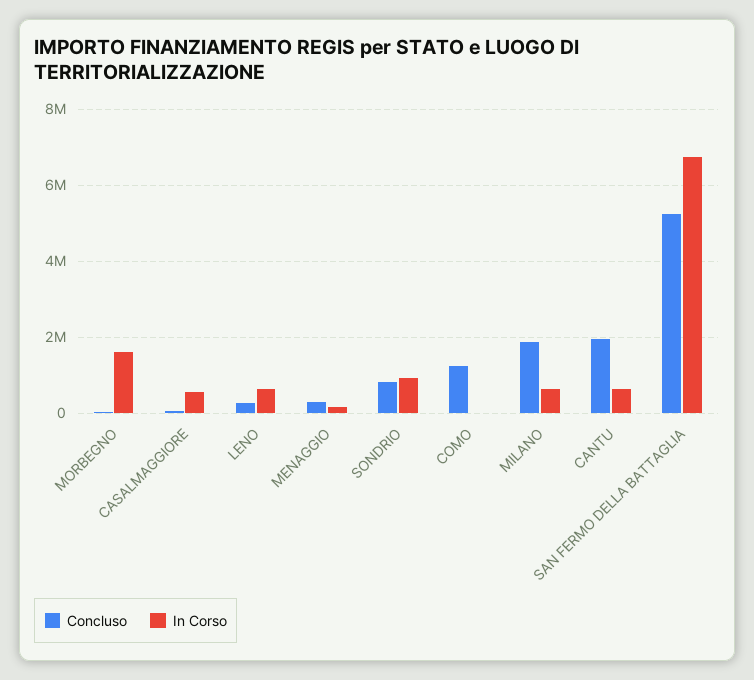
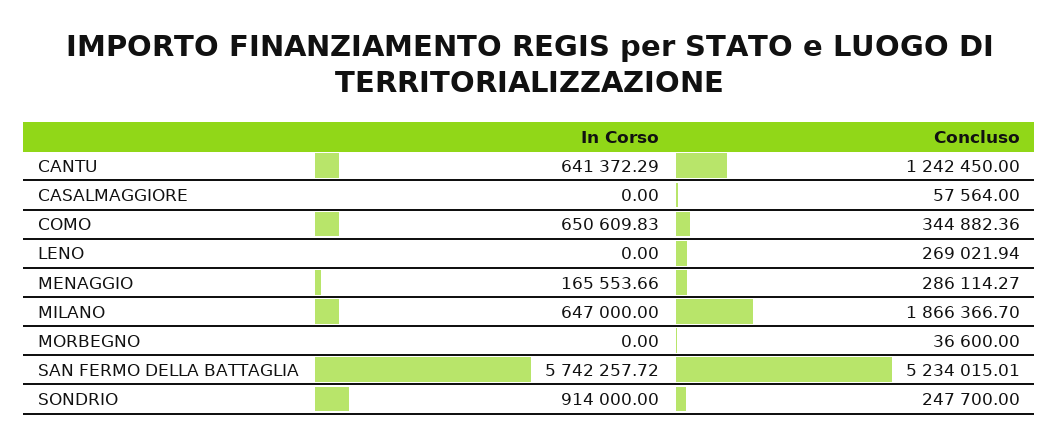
In Corso, MORBEGNO: 1600000 -> 0
In Corso, CASALMAGGIORE: 600000 -> 0
In Corso, LENO: 600000 -> 0
Concluso, SONDRIO: 800000 -> 247700
Concluso, COMO: 1200000 -> 344882.36
In Corso, COMO: 0 -> 650609.83
Concluso, CANTU: 2000000 -> 1242450
In Corso, SAN FERMO DELLA BATTAGLIA: 6800000 -> 5742257.72

